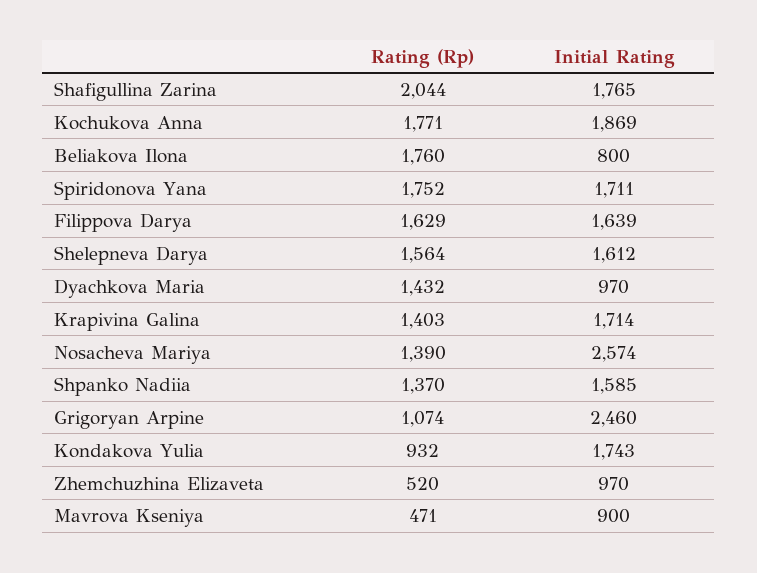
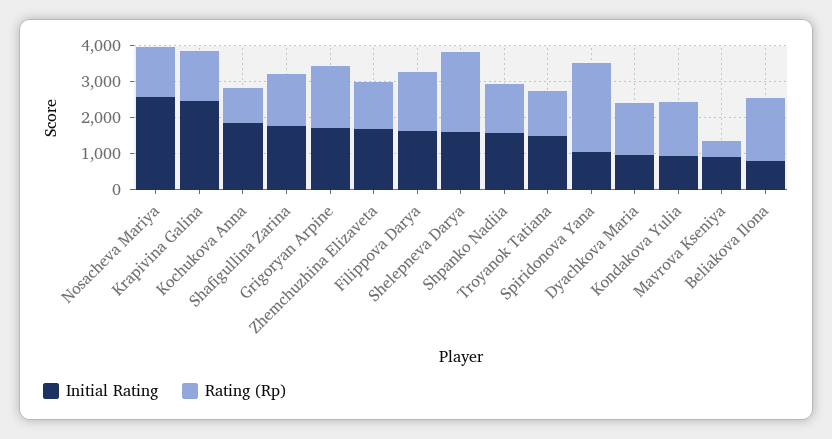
Rating (Rp), Shafigullina Zarina: 2044 -> 1500
Rating (Rp), Kochukova Anna: 1771 -> 1000
Rating (Rp), Spiridonova Yana: 1752 -> 2500
Initial Rating, Spiridonova Yana: 1711 -> 1000
Rating (Rp), Shelepneva Darya: 1564 -> 2250
Initial Rating, Krapivina Galina: 1714 -> 2500
Rating (Rp), Grigoryan Arpine: 1074 -> 1750
Initial Rating, Grigoryan Arpine: 2460 -> 1750
Rating (Rp), Kondakova Yulia: 932 -> 1500
Initial Rating, Kondakova Yulia: 1743 -> 1000
Rating (Rp), Zhemchuzhina Elizaveta: 520 -> 1250
Initial Rating, Zhemchuzhina Elizaveta: 970 -> 1750
Initial Rating, Troyanok Tatiana: none -> 1500
Rating (Rp), Troyanok Tatiana: none -> 1250

